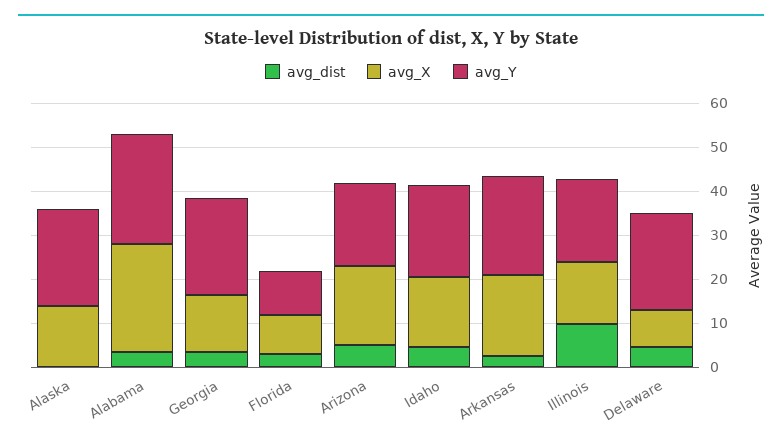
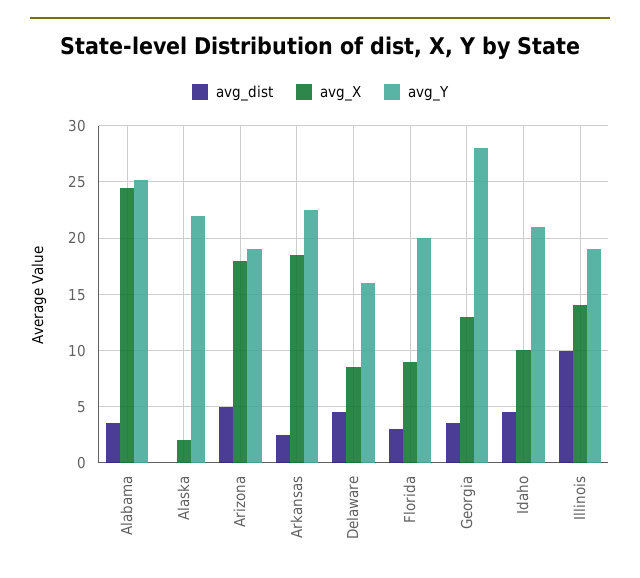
avg_X, Alaska: 14 -> 2
avg_Y, Georgia: 22 -> 28
avg_Y, Florida: 10 -> 20
avg_X, Idaho: 16 -> 10
avg_Y, Delaware: 22 -> 16

